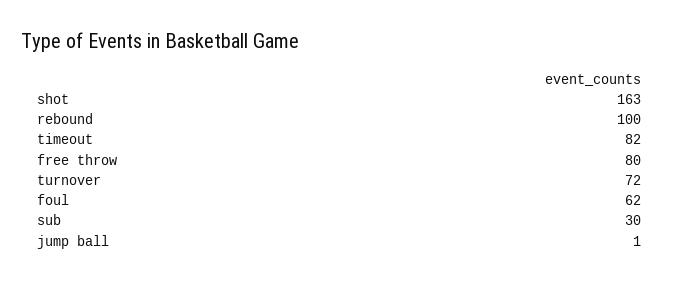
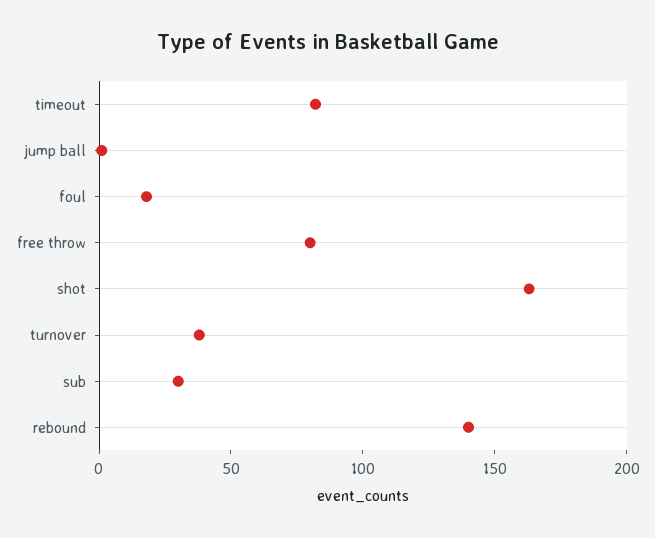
rebound: 100 -> 140
turnover: 72 -> 40
foul: 62 -> 20

